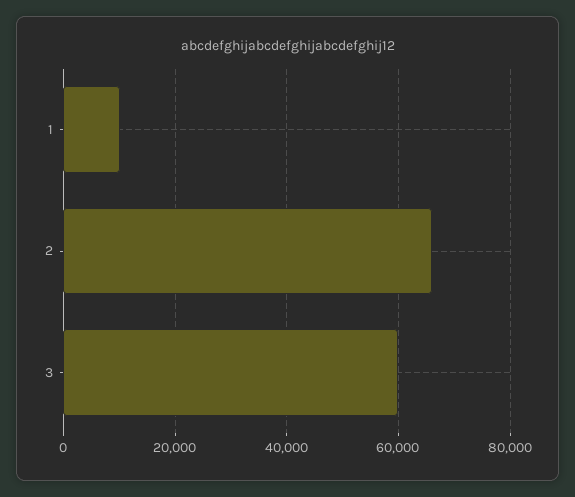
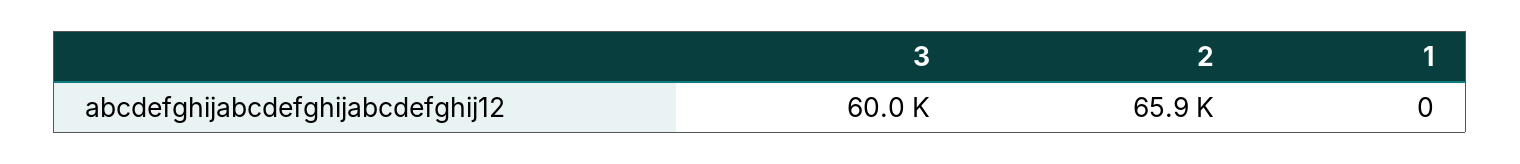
1: 10000 -> 0

